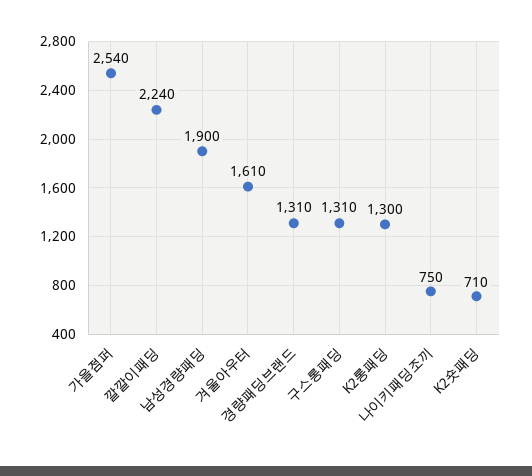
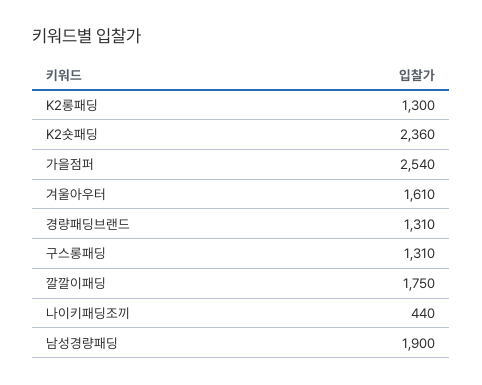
깔깔이패딩: 2240 -> 1750
나이키패딩조끼: 750 -> 440
K2숏패딩: 710 -> 2360

